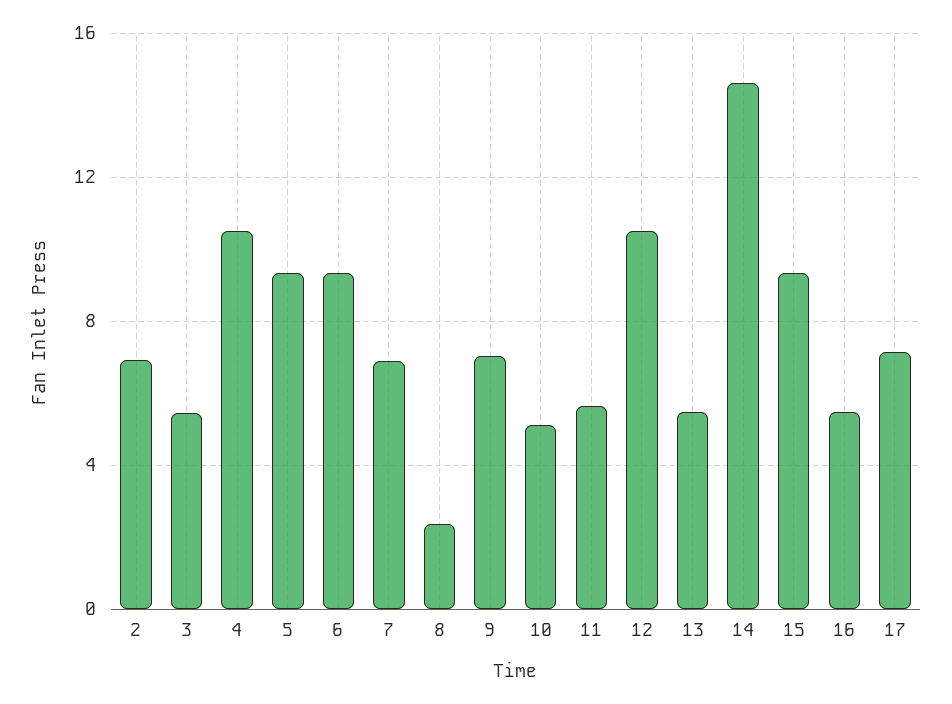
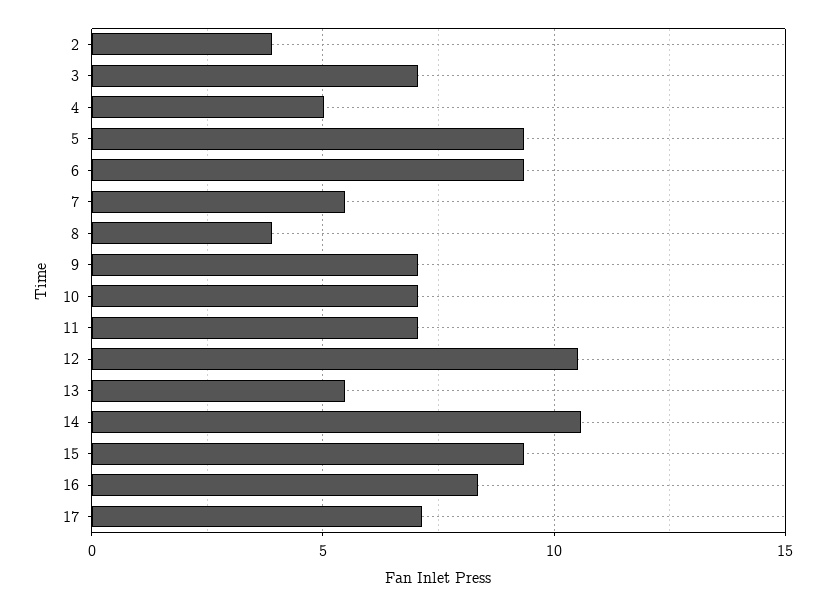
2: 7 -> 4
3: 5.5 -> 7
4: 10.5 -> 5
7: 7 -> 5.5
8: 2.5 -> 4
10: 5 -> 7
11: 5.5 -> 7
14: 14.5 -> 10.5
16: 5.5 -> 8.5

